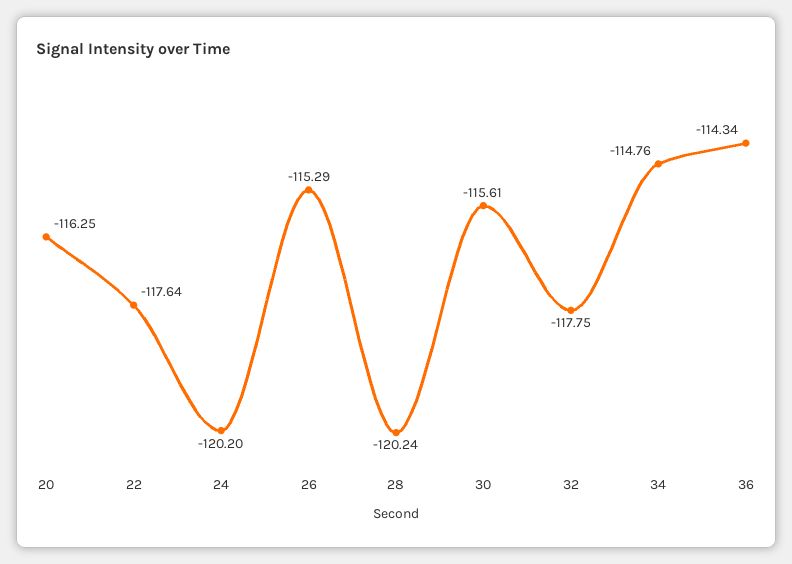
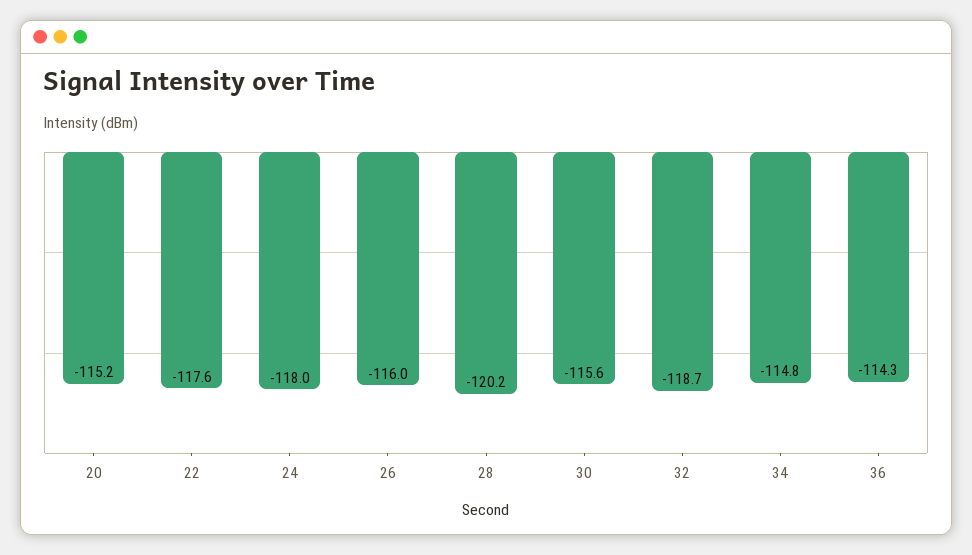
20: -116.25 -> -115.2
24: -120.2 -> -118
26: -115.29 -> -116
32: -117.75 -> -118.7

